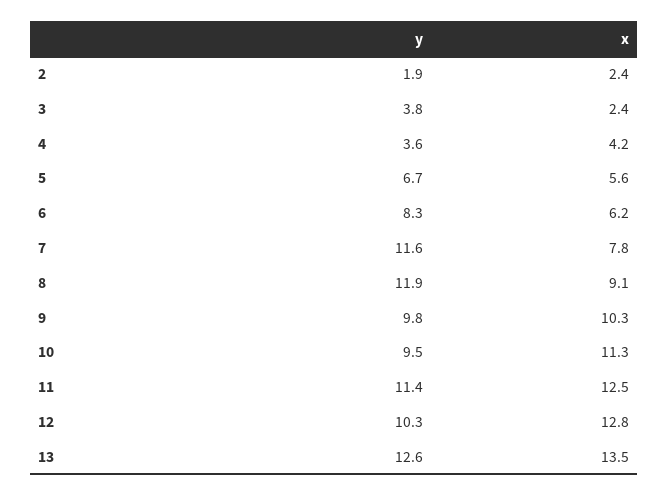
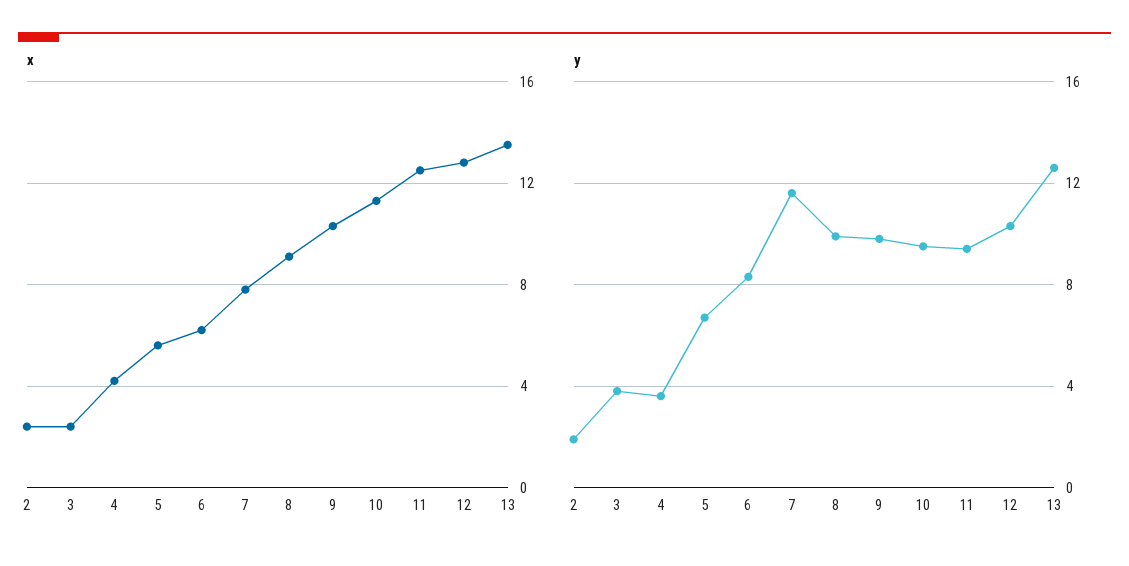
y, 8: 11.9 -> 10
y, 11: 11.4 -> 9.5

